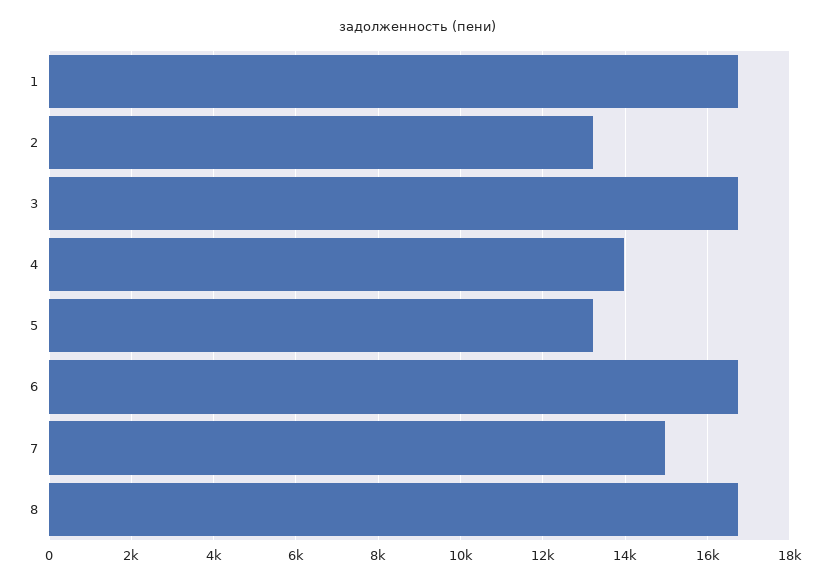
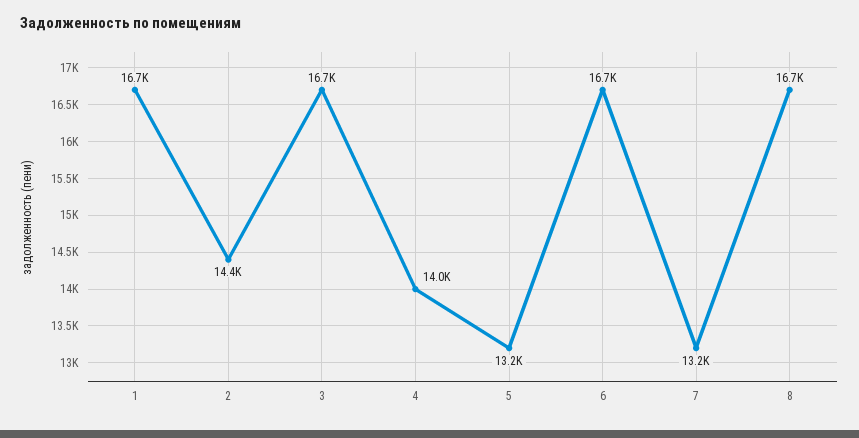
2: 13200 -> 14400
7: 15000 -> 13200

